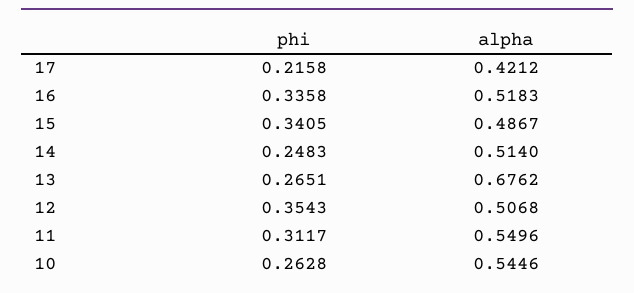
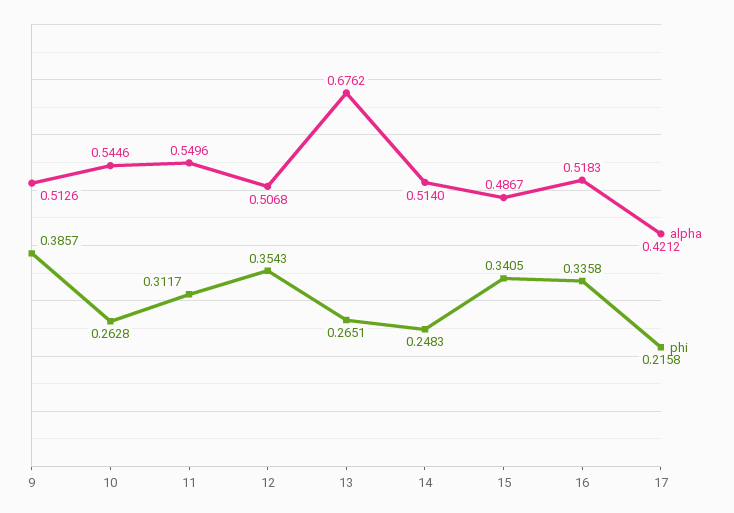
alpha, 9: none -> 0.5126
phi, 9: none -> 0.3857

